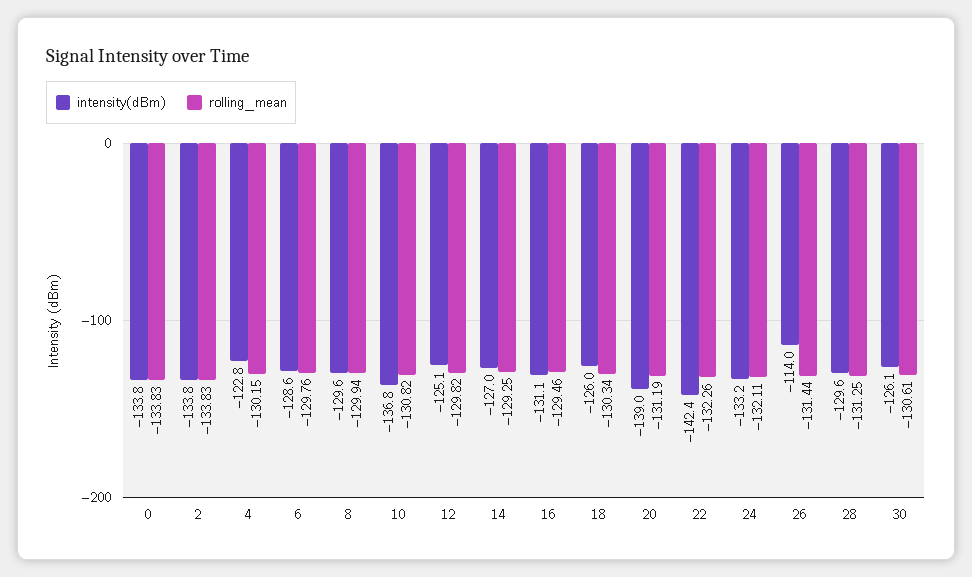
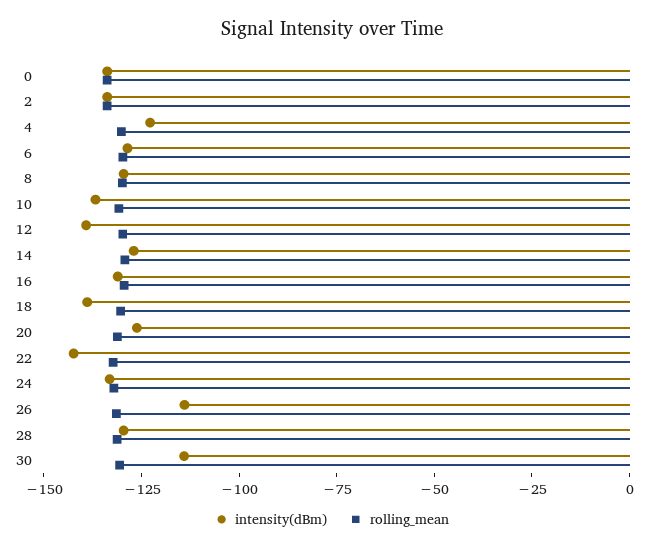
intensity(dBm), 12: -125.1 -> -140
intensity(dBm), 18: -126 -> -140
intensity(dBm), 20: -139 -> -125
intensity(dBm), 30: -126.1 -> -115

